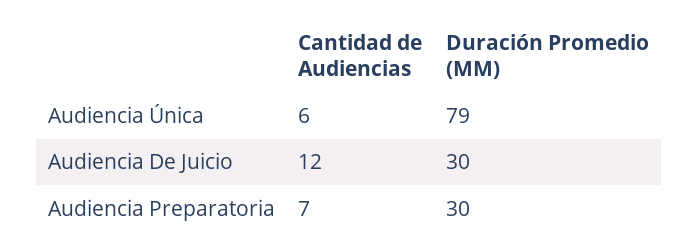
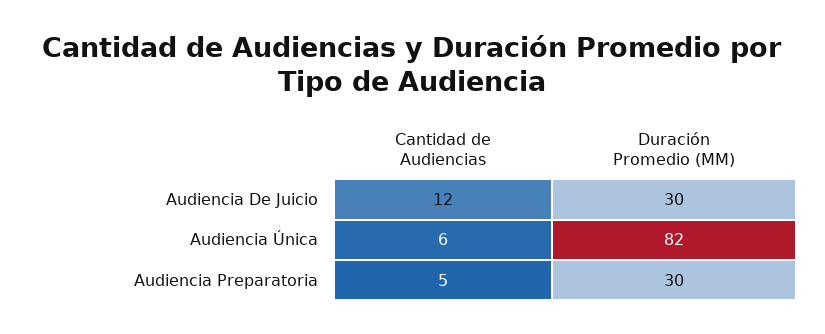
Duración Promedio (MM), Audiencia Única: 79 -> 82
Cantidad de Audiencias, Audiencia Preparatoria: 7 -> 5

